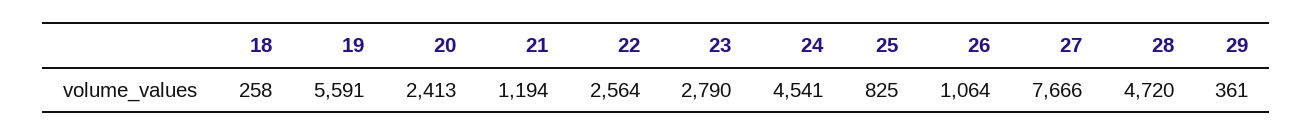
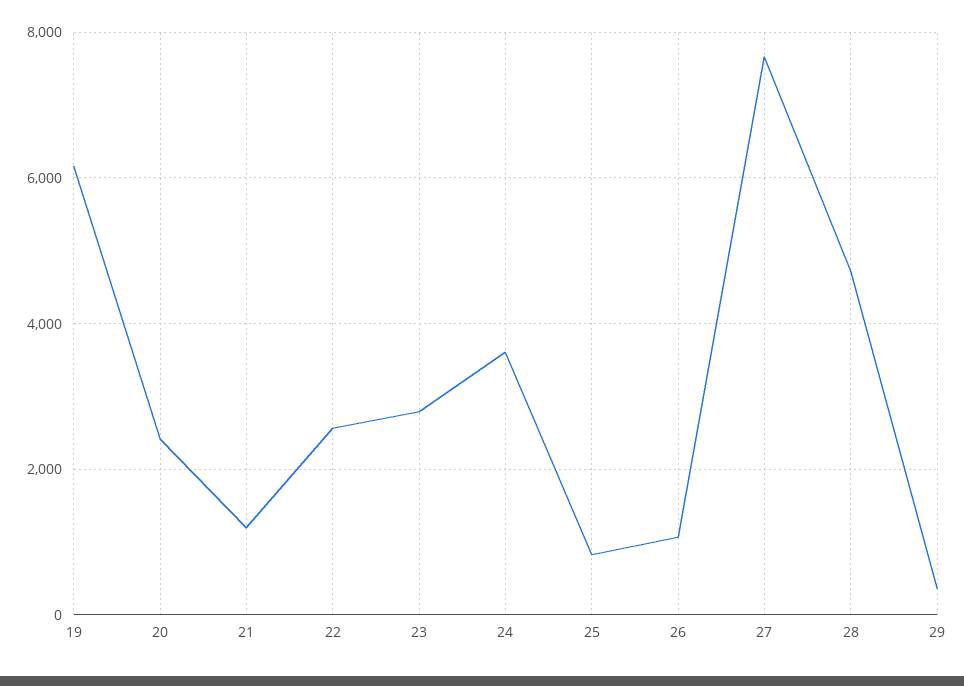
18: 258 -> none
19: 5591 -> 6200
24: 4541 -> 3600

